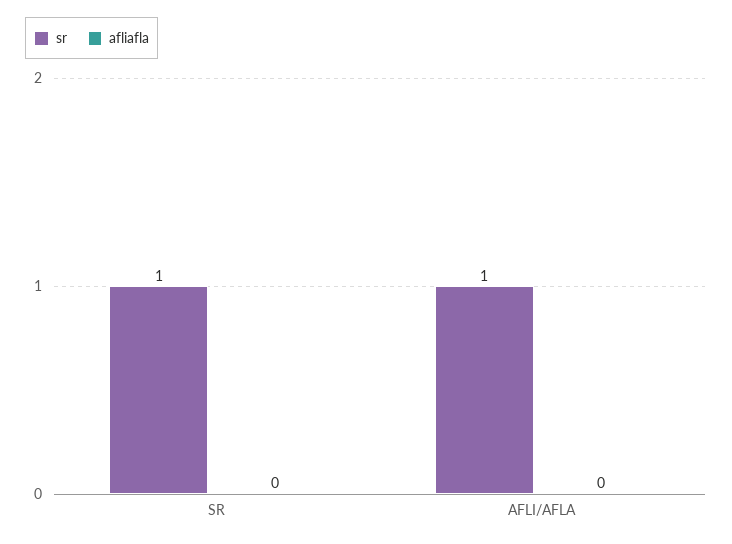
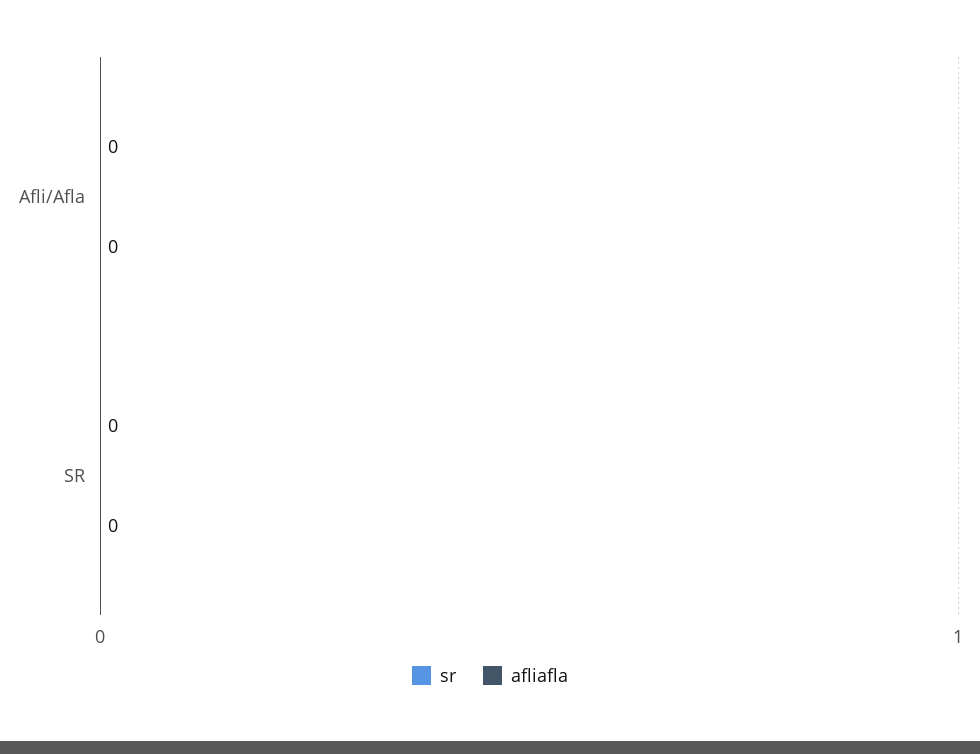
sr, SR: 1 -> 0
sr, AFLI/AFLA: 1 -> 0

